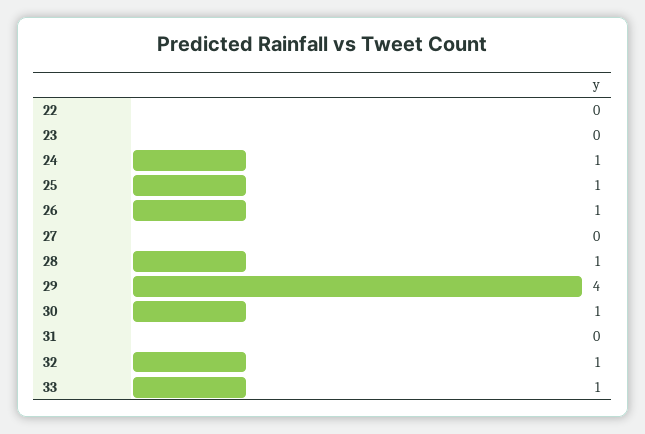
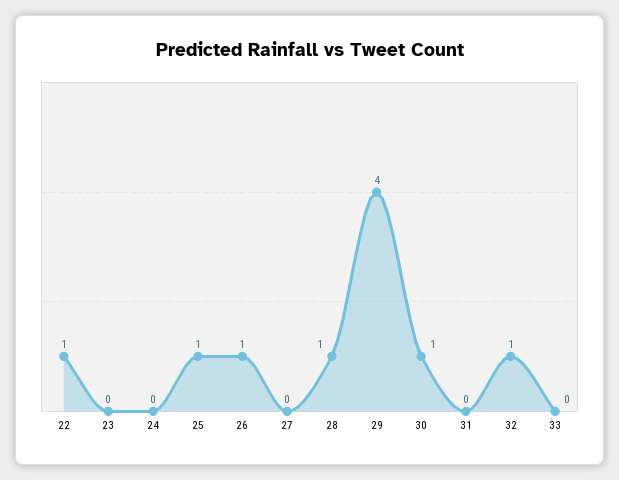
22: 0 -> 1
24: 1 -> 0
33: 1 -> 0

